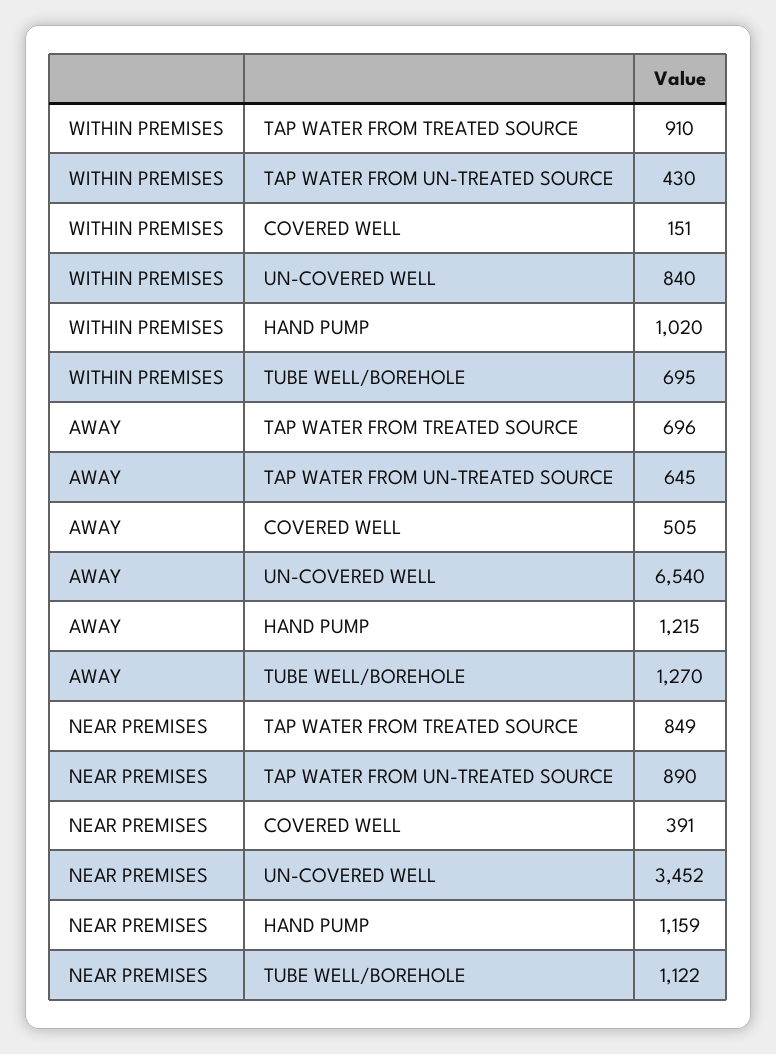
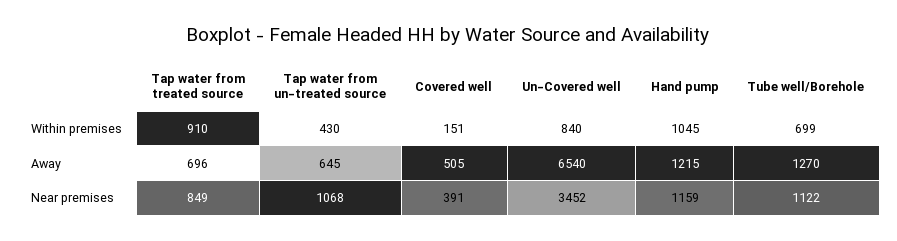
WITHIN PREMISES, HAND PUMP: 1020 -> 1045
WITHIN PREMISES, TUBE WELL/BOREHOLE: 695 -> 699
NEAR PREMISES, TAP WATER FROM UN-TREATED SOURCE: 890 -> 1068

